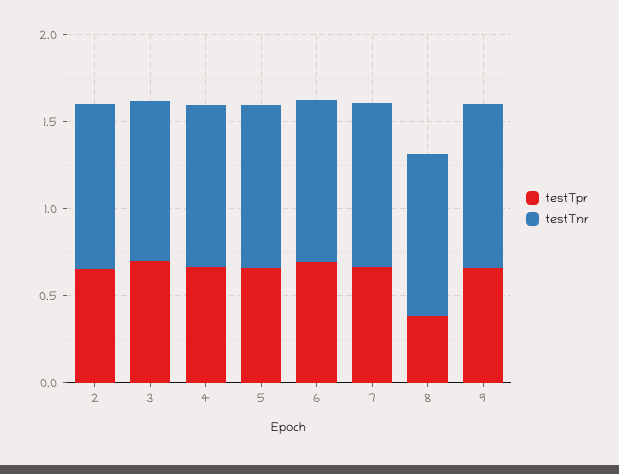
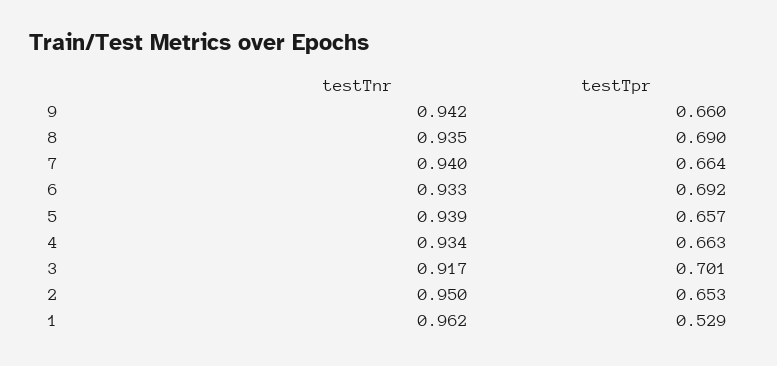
testTpr, 8: 0.4 -> 0.69
testTnr, 1: none -> 0.962
testTpr, 1: none -> 0.529

